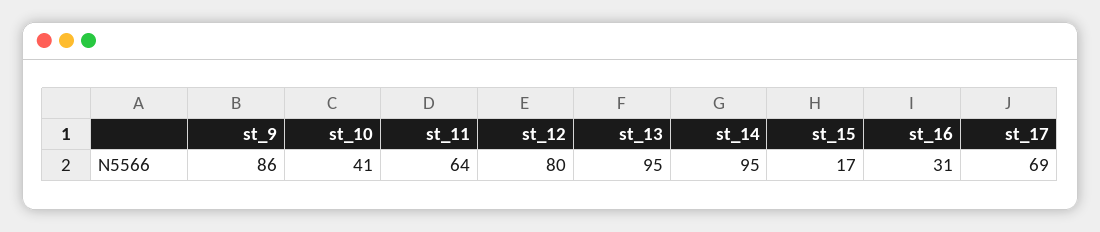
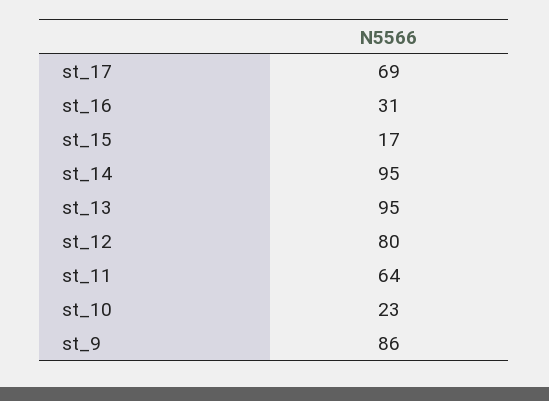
st_10: 41 -> 23

